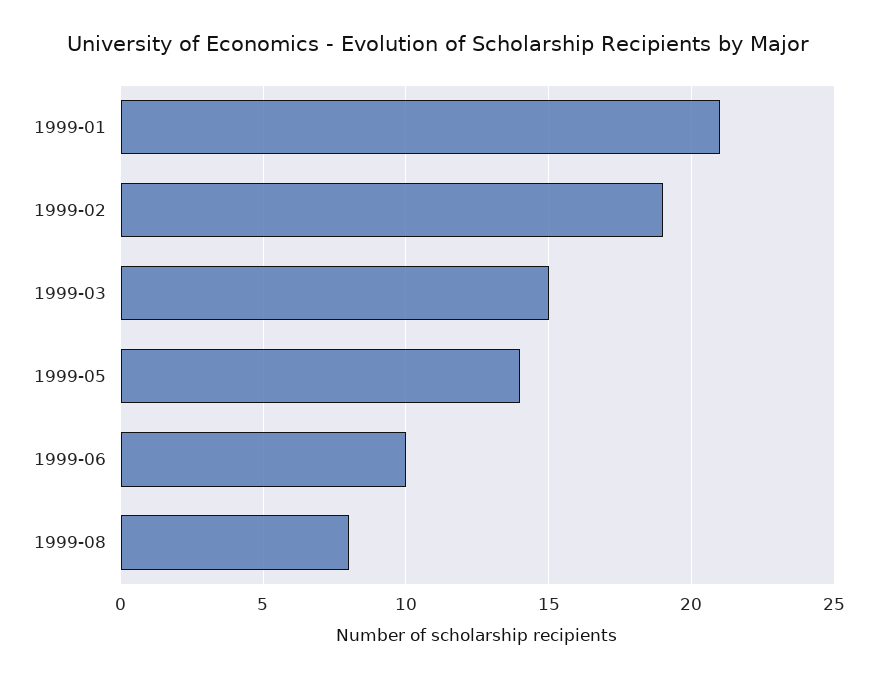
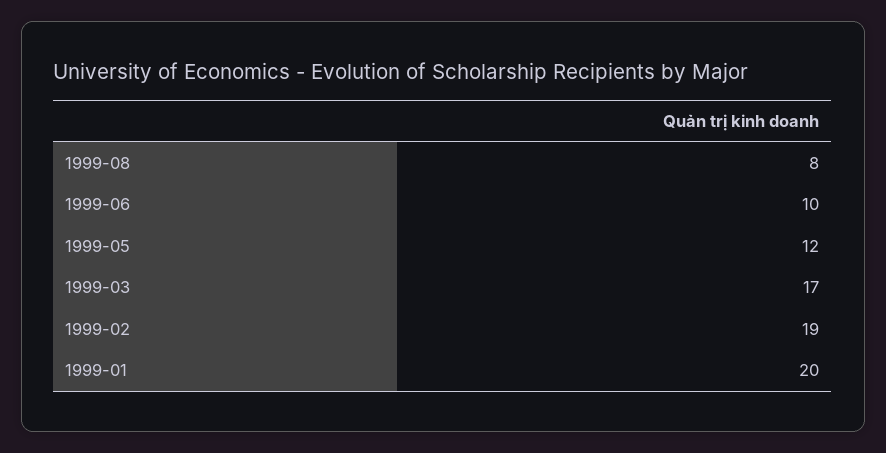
1999-01: 21 -> 20
1999-03: 15 -> 17
1999-05: 14 -> 12

